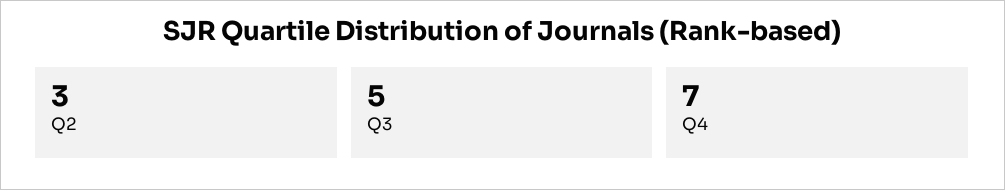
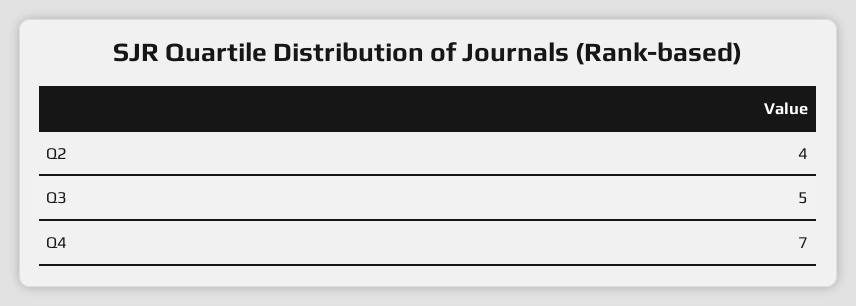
Q2: 3 -> 4

